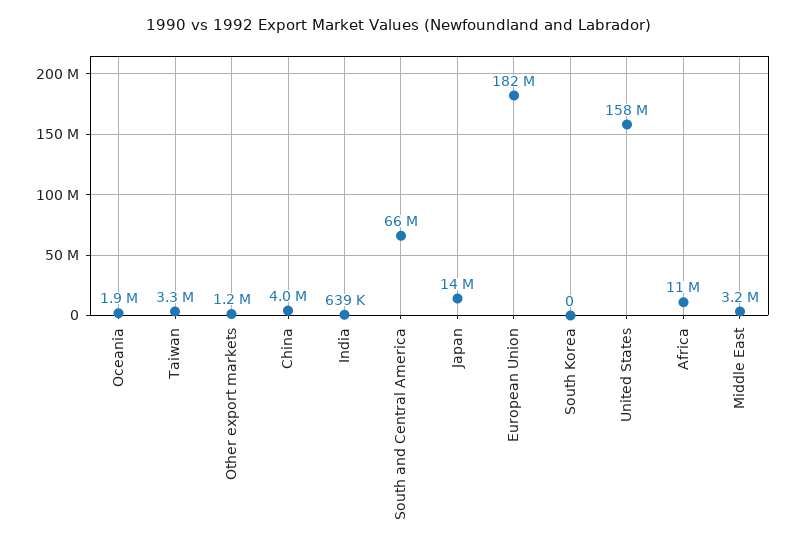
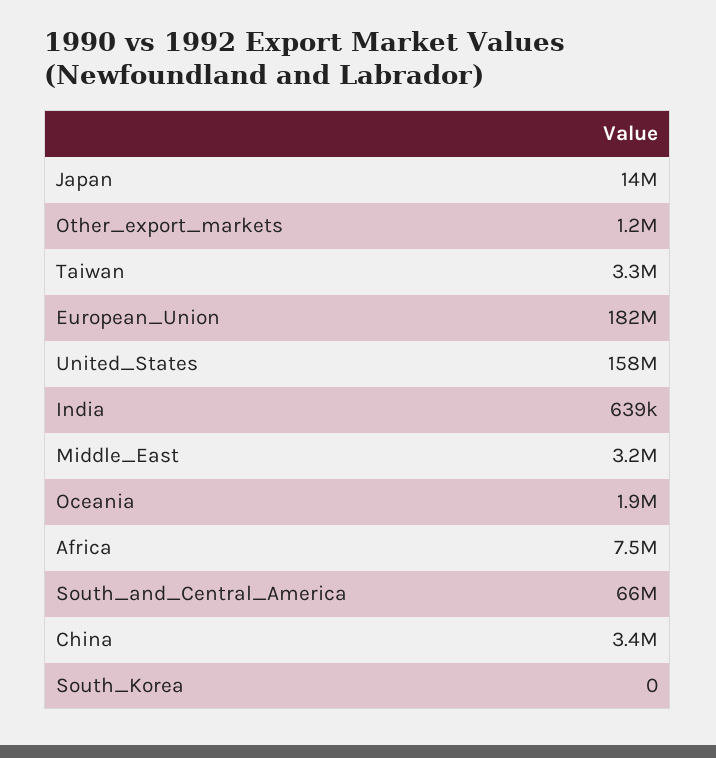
China: 4000000 -> 3400000
Africa: 11000000 -> 7500000

